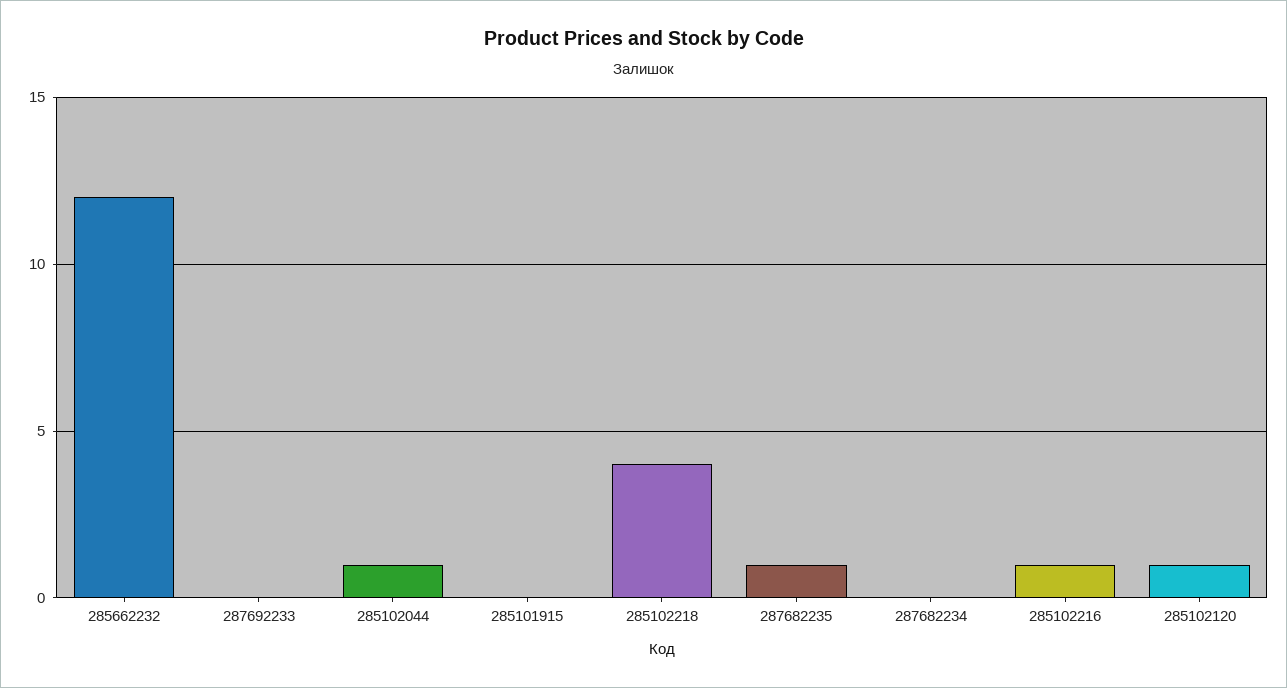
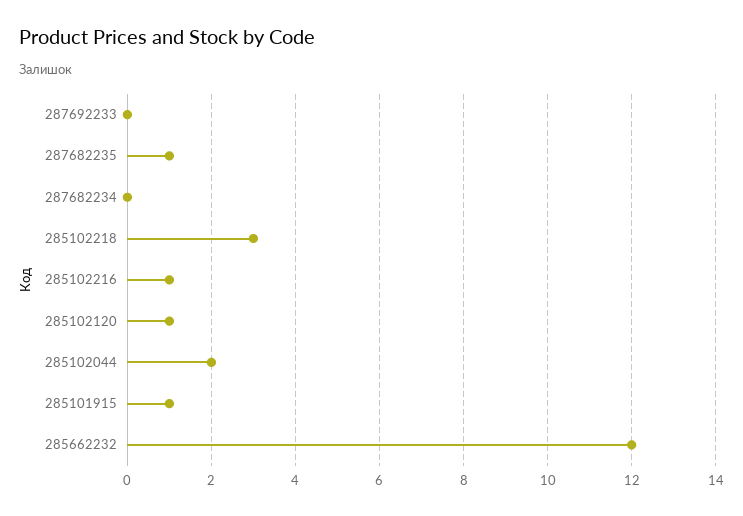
285102044: 1 -> 2
285101915: 0 -> 1
285102218: 4 -> 3

